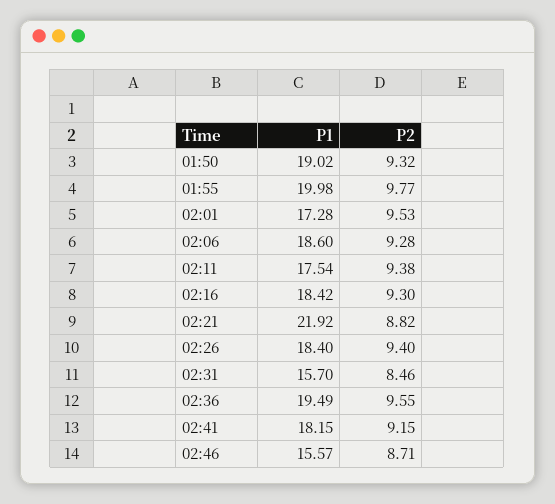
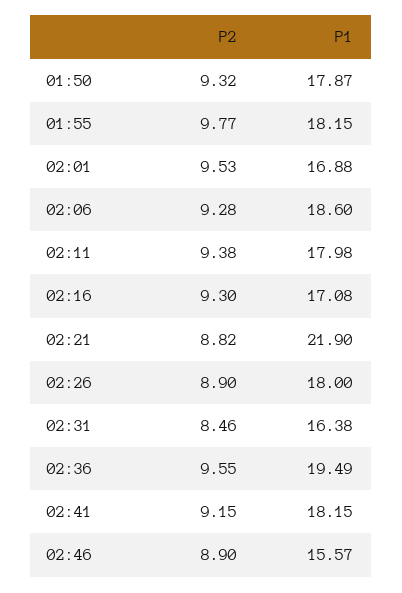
P1, 01:50: 19.02 -> 17.87
P1, 01:55: 19.98 -> 18.15
P1, 02:01: 17.28 -> 16.88
P1, 02:11: 17.54 -> 17.98
P1, 02:16: 18.42 -> 17.08
P1, 02:21: 21.92 -> 21.9
P1, 02:26: 18.4 -> 18
P2, 02:26: 9.4 -> 8.9
P1, 02:31: 15.7 -> 16.38
P2, 02:46: 8.71 -> 8.9

